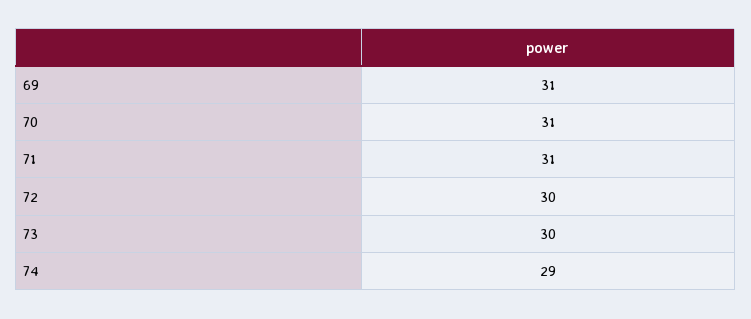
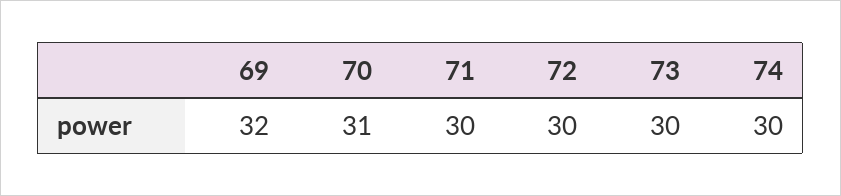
69: 31 -> 32
71: 31 -> 30
74: 29 -> 30

